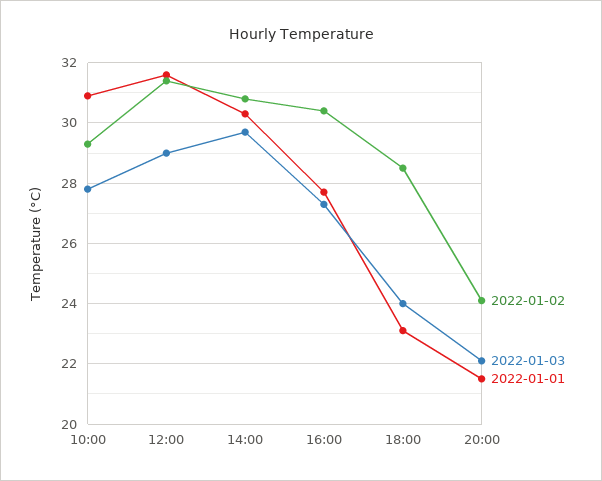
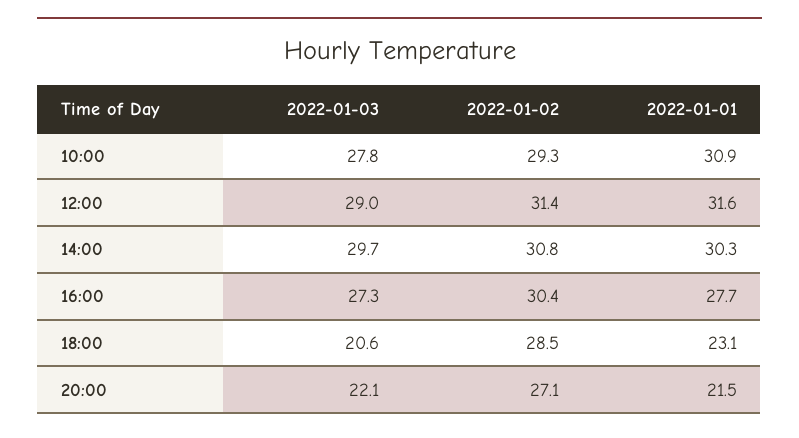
2022-01-03, 18:00: 24 -> 20.6
2022-01-02, 20:00: 24 -> 27.1

